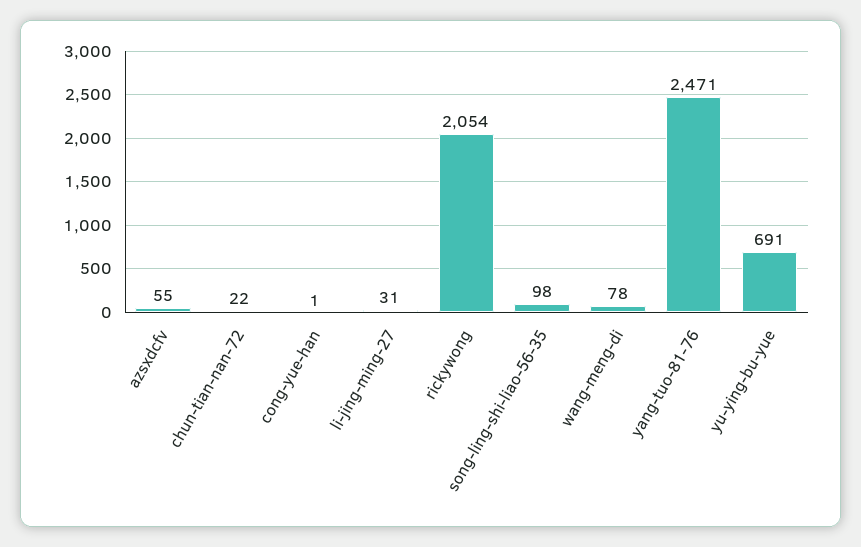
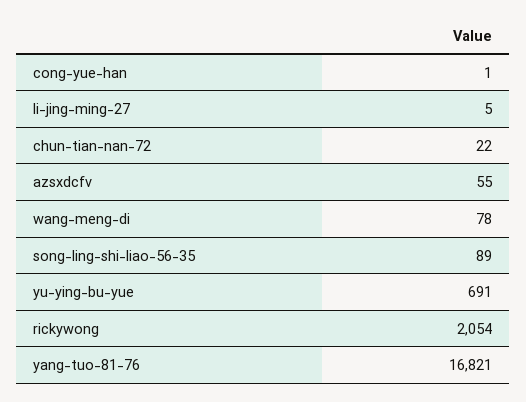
li-jing-ming-27: 31 -> 5
song-ling-shi-liao-56-35: 98 -> 89
yang-tuo-81-76: 2471 -> 16821

